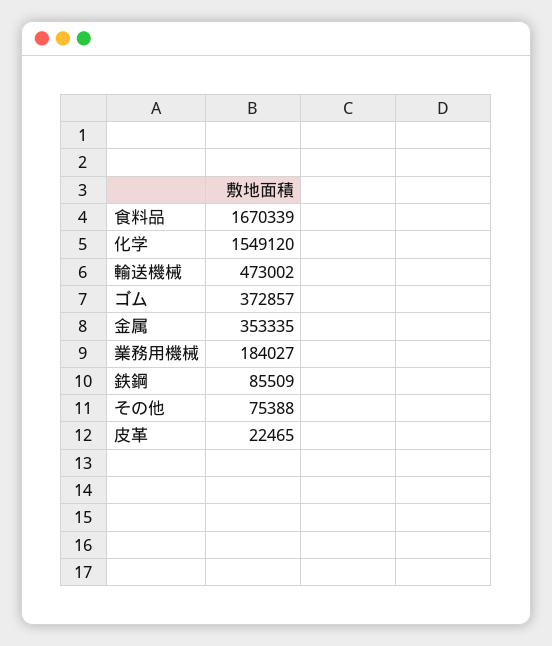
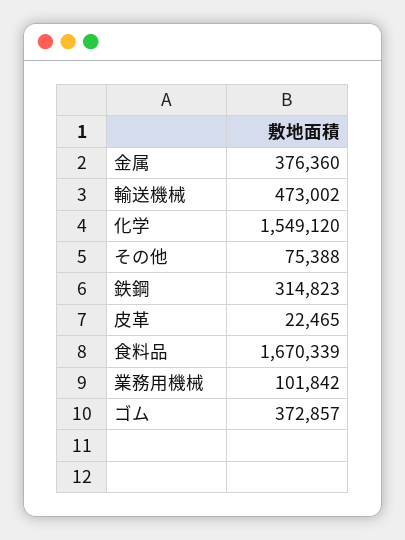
金属: 353335 -> 376360
業務用機械: 184027 -> 101842
鉄鋼: 85509 -> 314823

